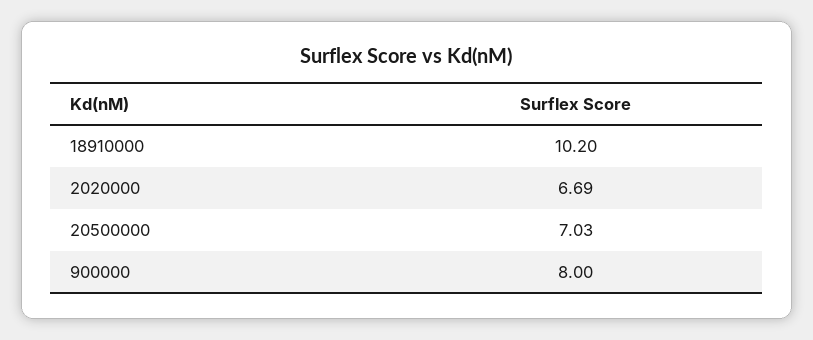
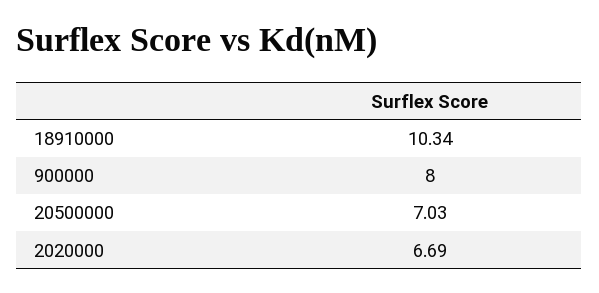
18910000: 10.2 -> 10.34

